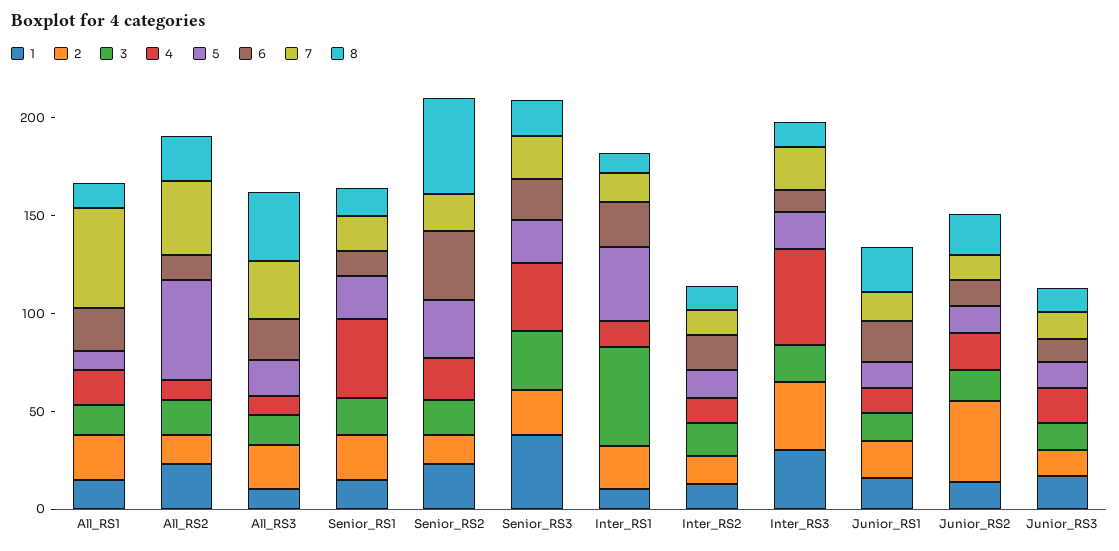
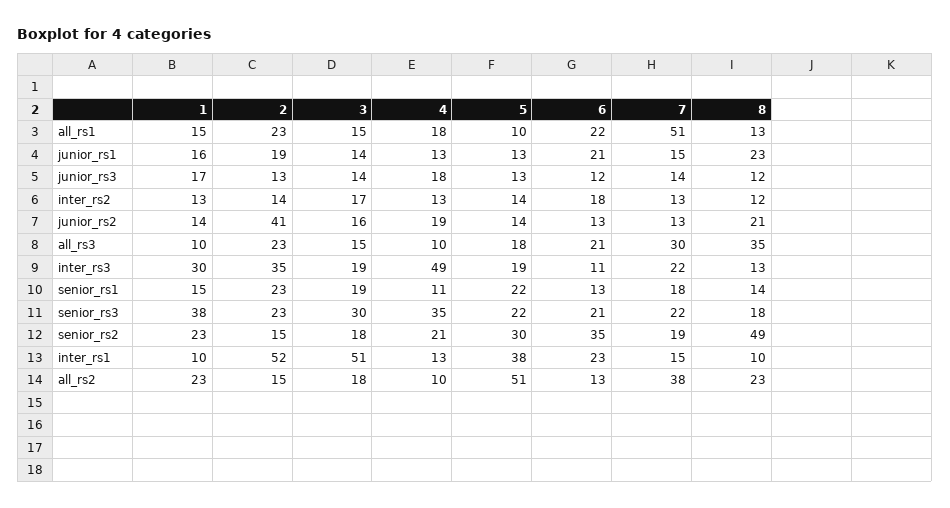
4, Senior_RS1: 40 -> 11
2, Inter_RS1: 20 -> 52

